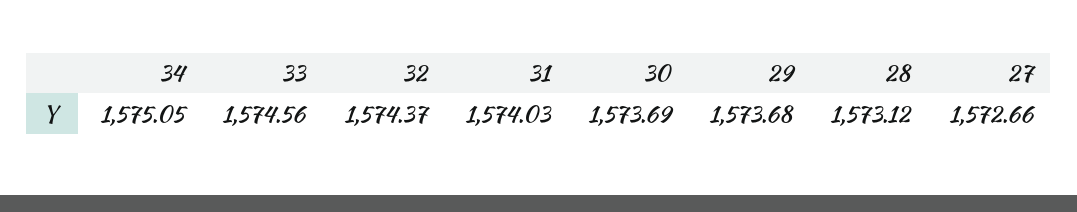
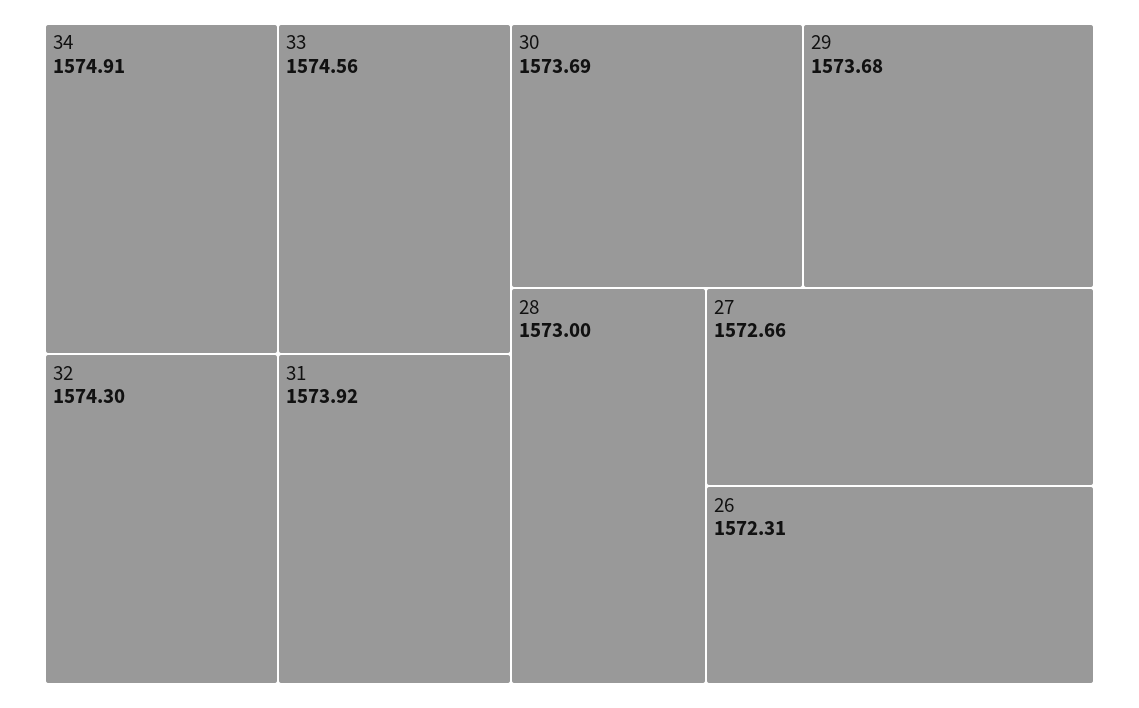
34: 1575.05 -> 1574.91
32: 1574.37 -> 1574.3
31: 1574.03 -> 1573.92
28: 1573.12 -> 1573
26: none -> 1572.31

